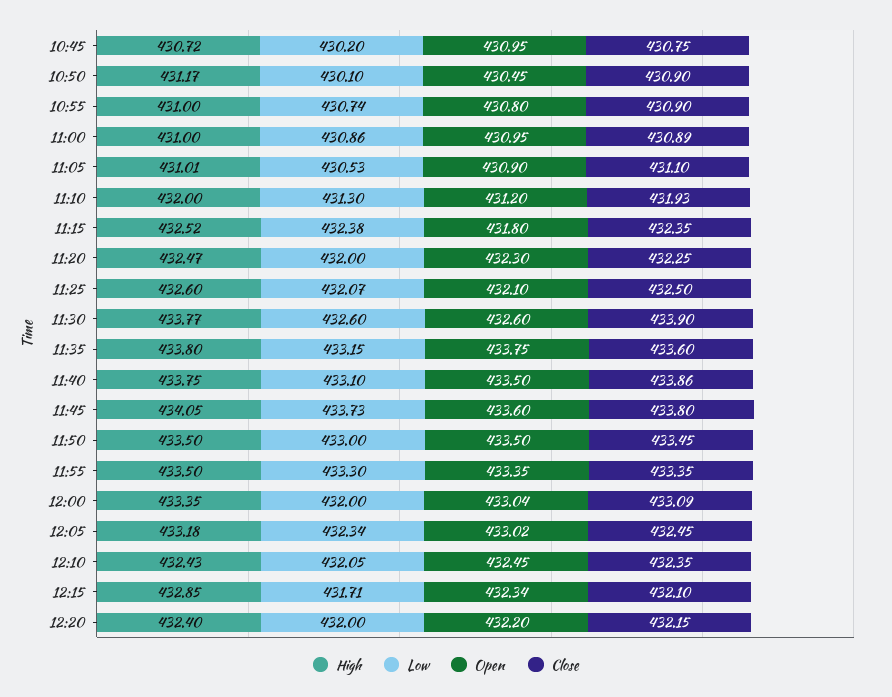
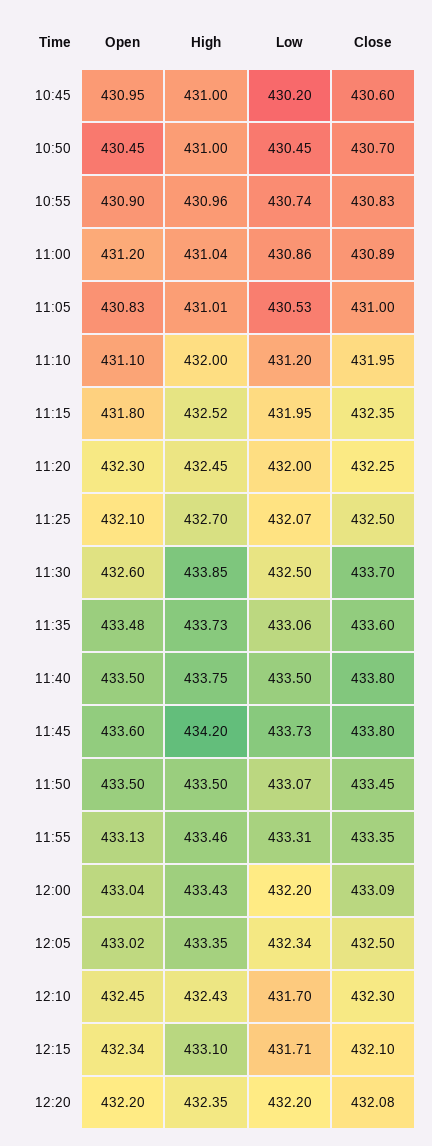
High, 10:45: 430.72 -> 431
Close, 10:45: 430.75 -> 430.6
High, 10:50: 431.17 -> 431
Low, 10:50: 430.1 -> 430.45
Close, 10:50: 430.9 -> 430.7
High, 10:55: 431 -> 430.96
Open, 10:55: 430.8 -> 430.9
Close, 10:55: 430.9 -> 430.83
High, 11:00: 431 -> 431.04
Open, 11:00: 430.95 -> 431.2
Open, 11:05: 430.9 -> 430.83
Close, 11:05: 431.1 -> 431
Low, 11:10: 431.3 -> 431.2
Open, 11:10: 431.2 -> 431.1
Close, 11:10: 431.93 -> 431.95
Low, 11:15: 432.38 -> 431.95
High, 11:20: 432.47 -> 432.45
High, 11:25: 432.6 -> 432.7
High, 11:30: 433.77 -> 433.85
Low, 11:30: 432.6 -> 432.5
Close, 11:30: 433.9 -> 433.7
High, 11:35: 433.8 -> 433.73
Low, 11:35: 433.15 -> 433.06
Open, 11:35: 433.75 -> 433.48
Low, 11:40: 433.1 -> 433.5
Close, 11:40: 433.86 -> 433.8
High, 11:45: 434.05 -> 434.2
Low, 11:50: 433 -> 433.07
High, 11:55: 433.5 -> 433.46
Low, 11:55: 433.3 -> 433.31
Open, 11:55: 433.35 -> 433.13
High, 12:00: 433.35 -> 433.43
Low, 12:00: 432 -> 432.2
High, 12:05: 433.18 -> 433.35
Close, 12:05: 432.45 -> 432.5
Low, 12:10: 432.05 -> 431.7
Close, 12:10: 432.35 -> 432.3
High, 12:15: 432.85 -> 433.1
High, 12:20: 432.4 -> 432.35
Low, 12:20: 432 -> 432.2
Close, 12:20: 432.15 -> 432.08

